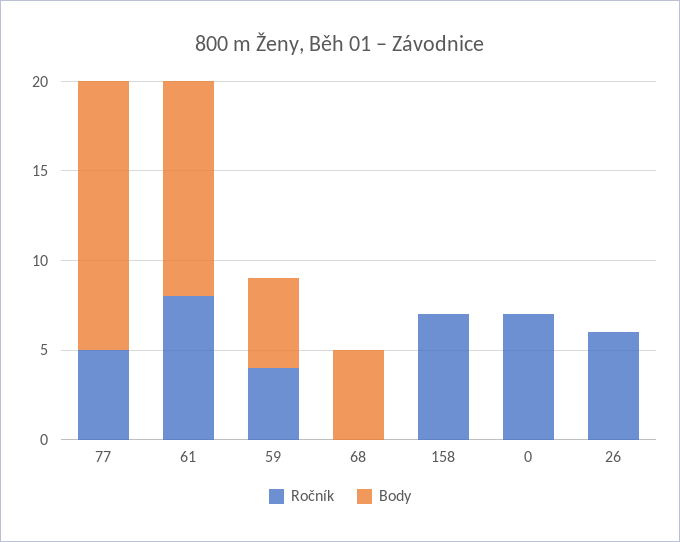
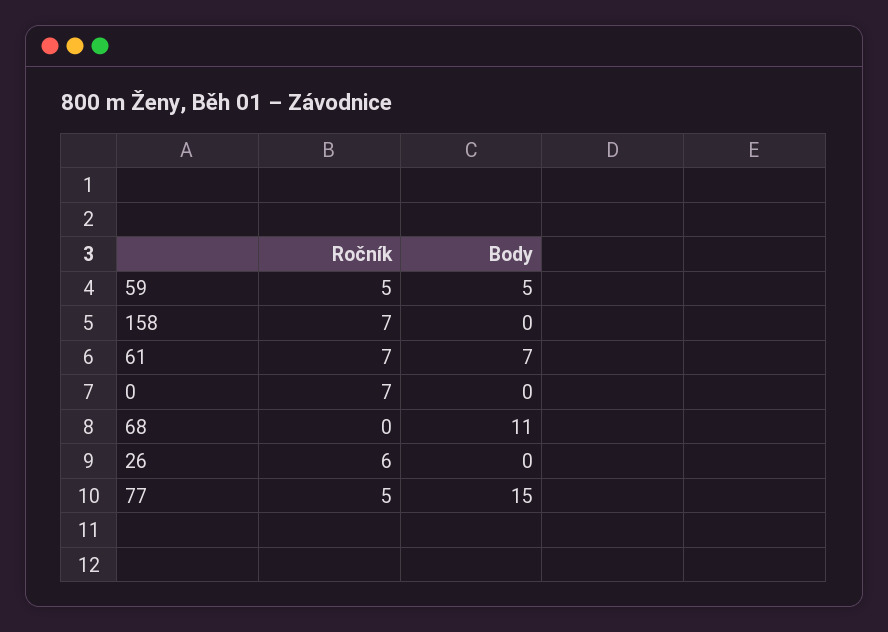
Ročník, 61: 8 -> 7
Body, 61: 12 -> 7
Ročník, 59: 4 -> 5
Body, 68: 5 -> 11

